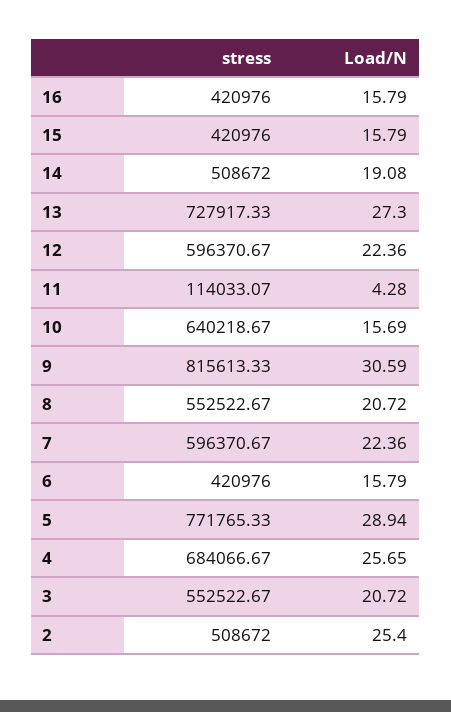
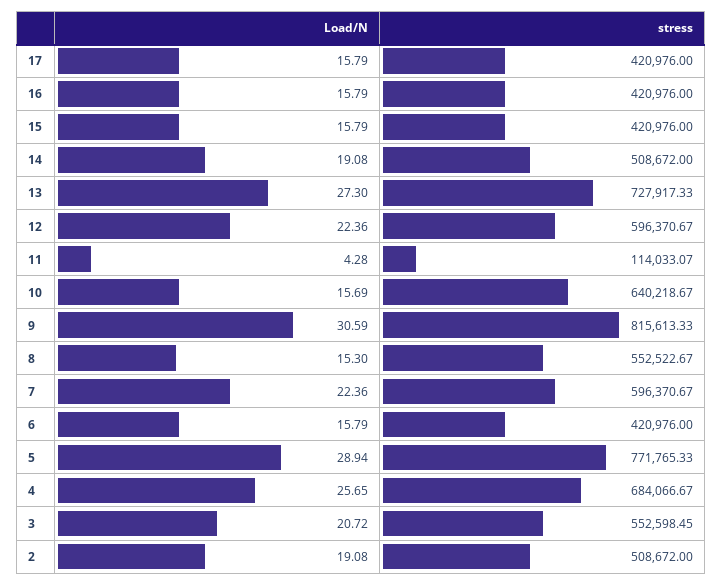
Load/N, 8: 20.72 -> 15.3
stress, 3: 552522.67 -> 552598.45
Load/N, 2: 25.4 -> 19.08
Load/N, 17: none -> 15.79
stress, 17: none -> 420976

